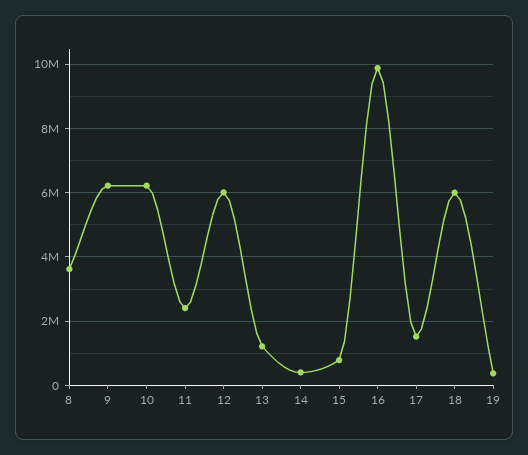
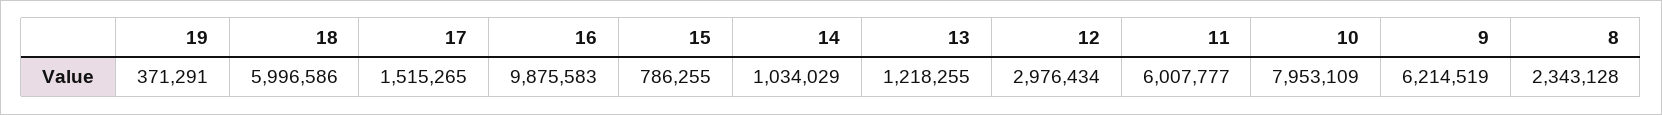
8: 3600000 -> 2343128
10: 6200000 -> 7953109
11: 2400000 -> 6007777
12: 6000000 -> 2976434
14: 400000 -> 1034029

